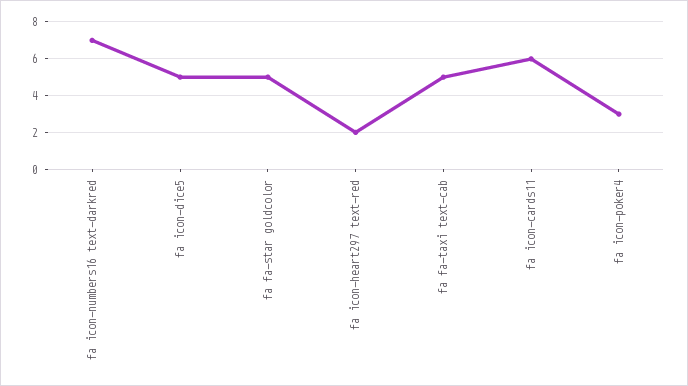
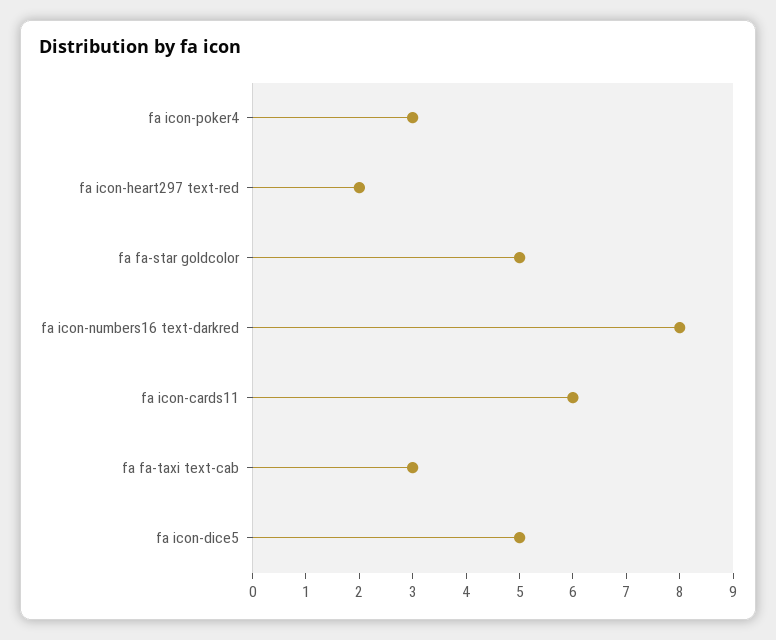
fa icon-numbers16 text-darkred: 7 -> 8
fa fa-taxi text-cab: 5 -> 3

